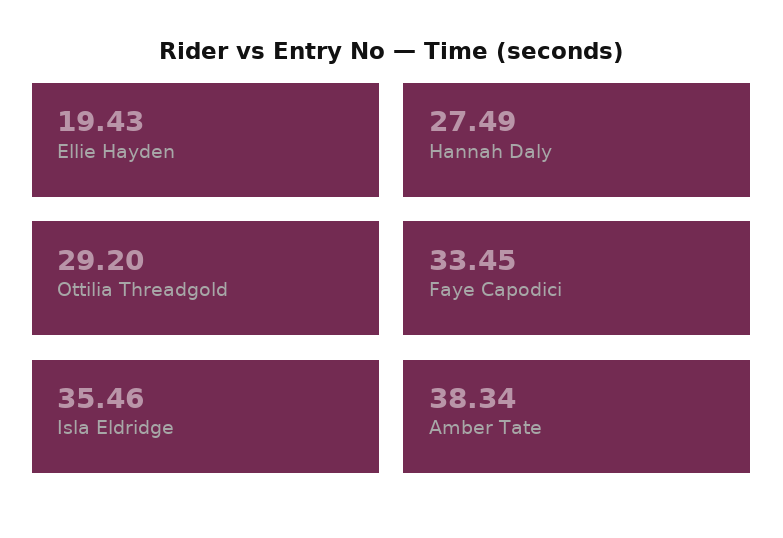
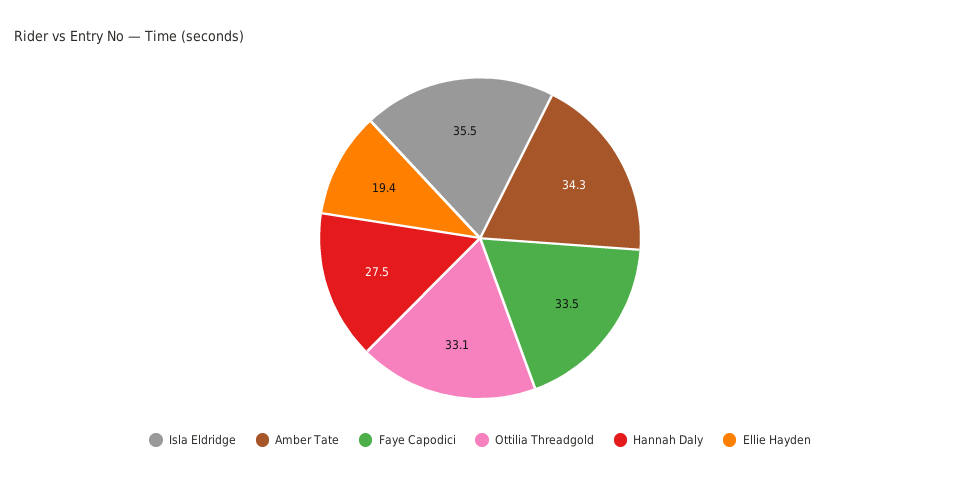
Ottilia Threadgold: 29.2 -> 33.1
Amber Tate: 38.34 -> 34.3

